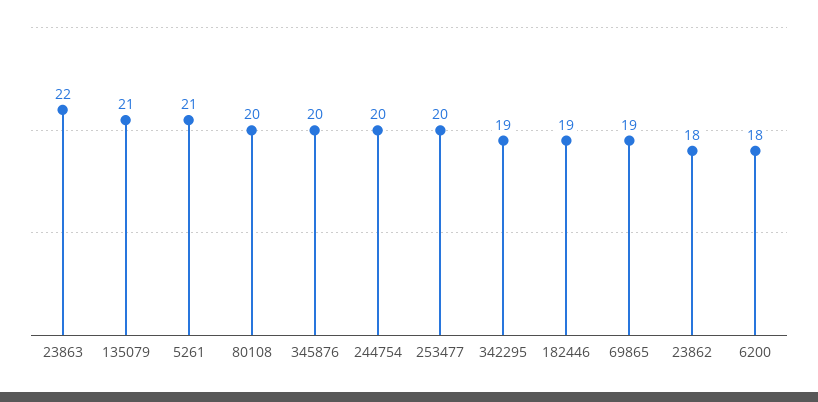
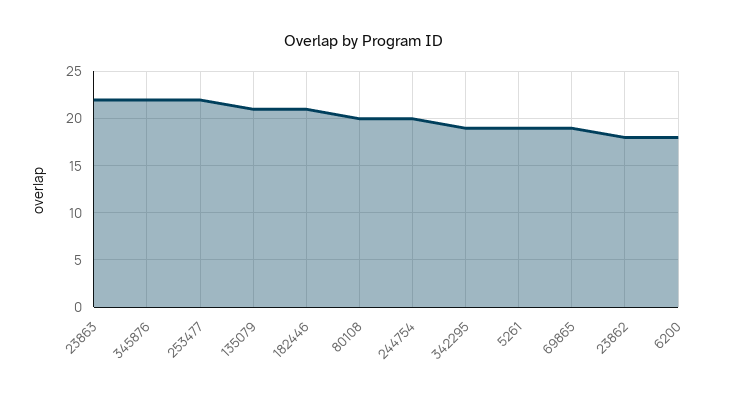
5261: 21 -> 19
345876: 20 -> 22
253477: 20 -> 22
182446: 19 -> 21

